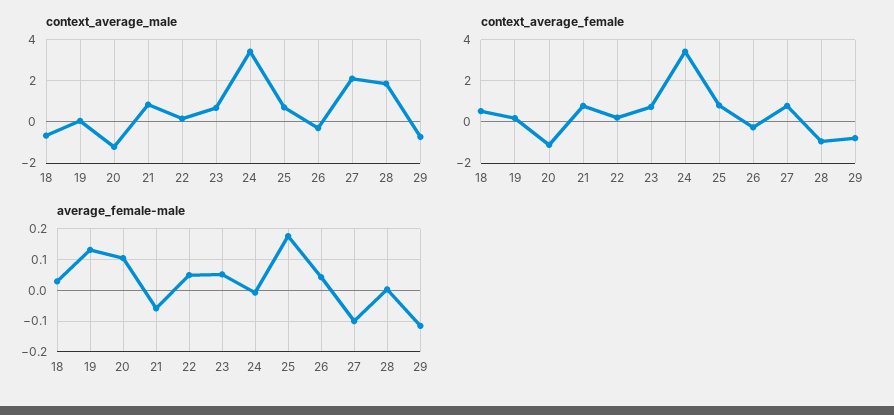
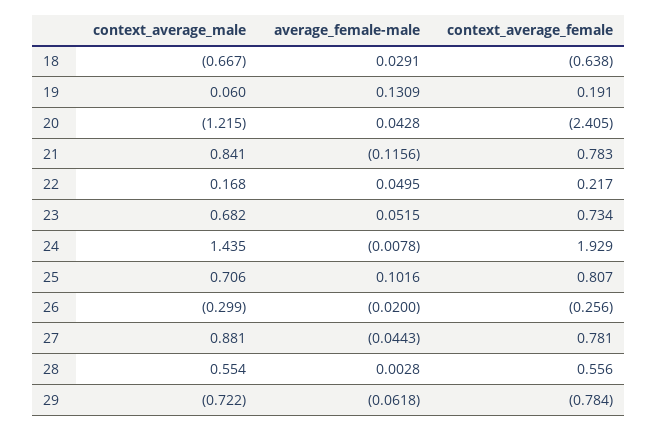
context_average_male, 24: 3.5 -> 1.435
context_average_male, 27: 2 -> 0.881
context_average_male, 28: 2 -> 0.554
context_average_female, 18: 0.5 -> -0.638
context_average_female, 20: -1 -> -2.405
context_average_female, 24: 3.5 -> 1.929
context_average_female, 28: -1 -> 0.556
average_female-male, 20: 0.1 -> 0.0428
average_female-male, 21: -0.06 -> -0.1156
average_female-male, 25: 0.18 -> 0.1016
average_female-male, 26: 0.04 -> -0.02
average_female-male, 27: -0.1 -> -0.0443
average_female-male, 29: -0.12 -> -0.0618

